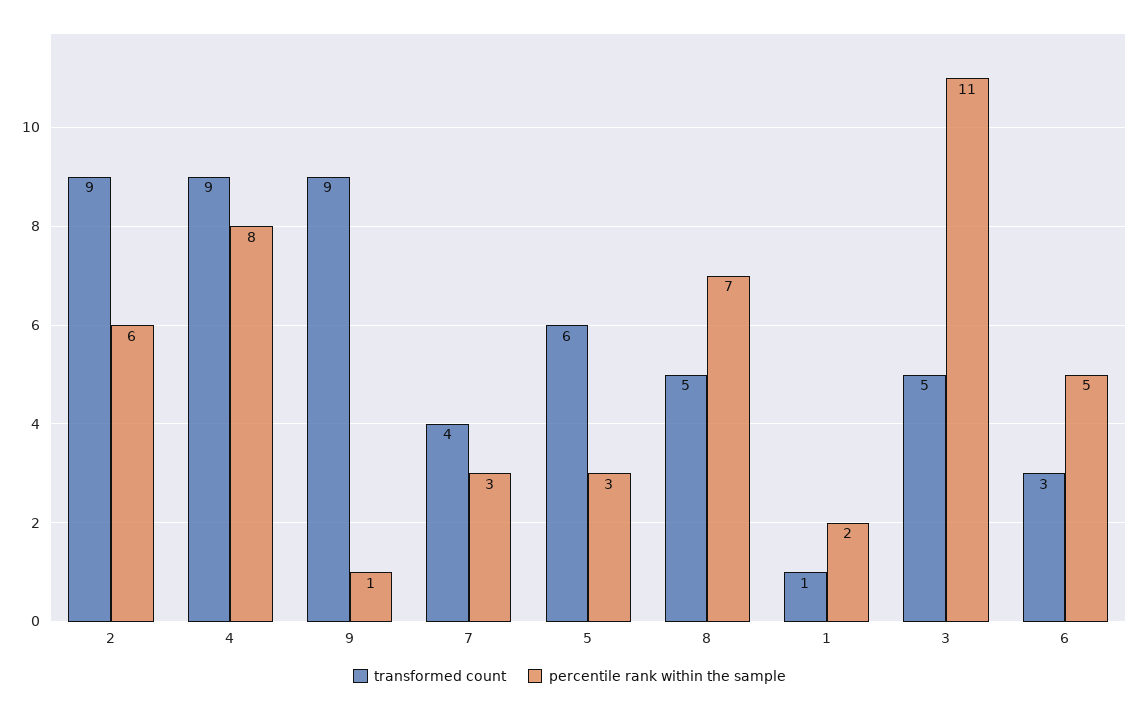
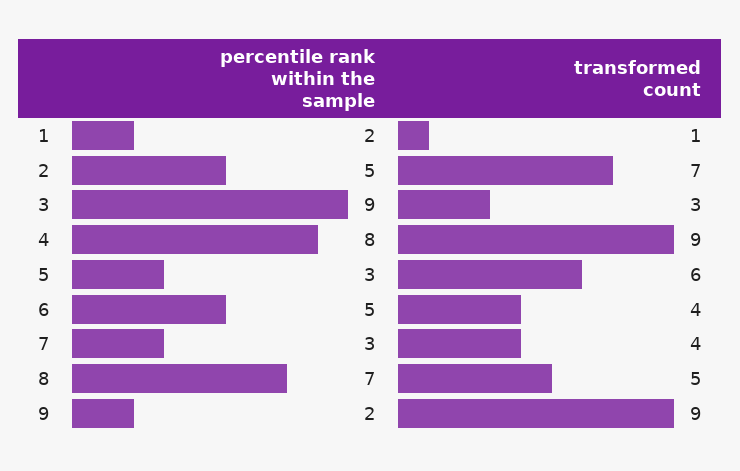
transformed count, 2: 9 -> 7
percentile rank within the sample, 2: 6 -> 5
percentile rank within the sample, 9: 1 -> 2
transformed count, 3: 5 -> 3
percentile rank within the sample, 3: 11 -> 9
transformed count, 6: 3 -> 4

